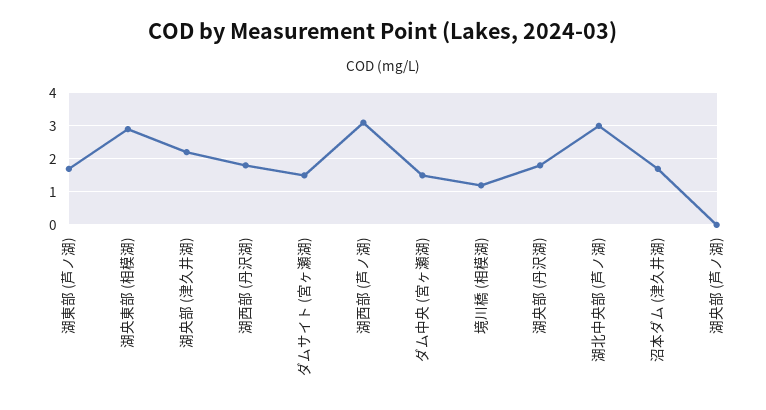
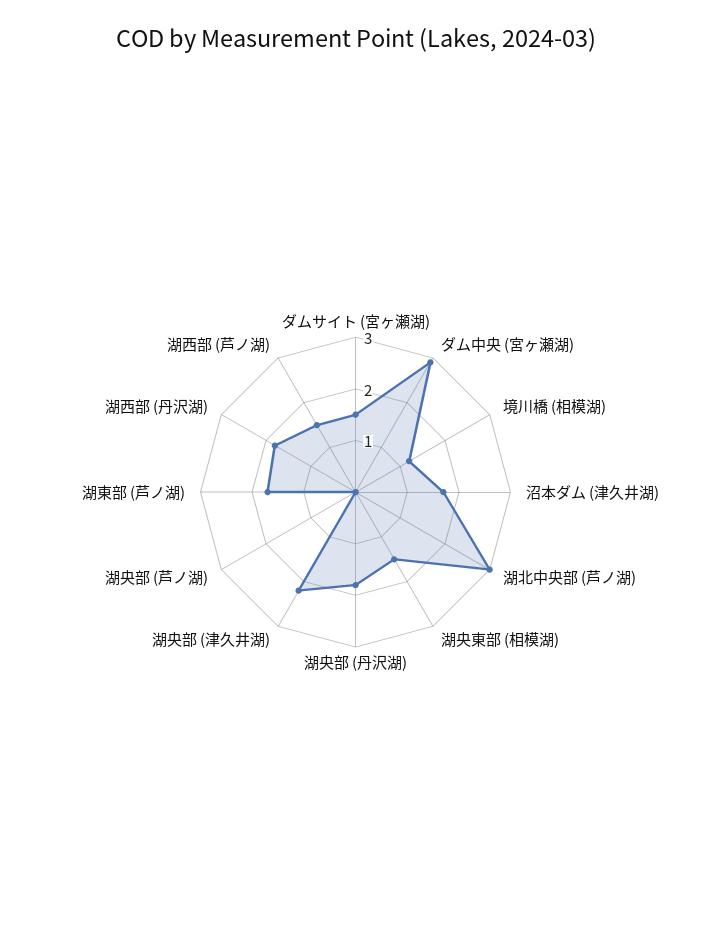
湖央東部 (相模湖): 3 -> 1.5
湖西部 (芦ノ湖): 3 -> 1.5
ダム中央 (宮ヶ瀬湖): 1.5 -> 3

